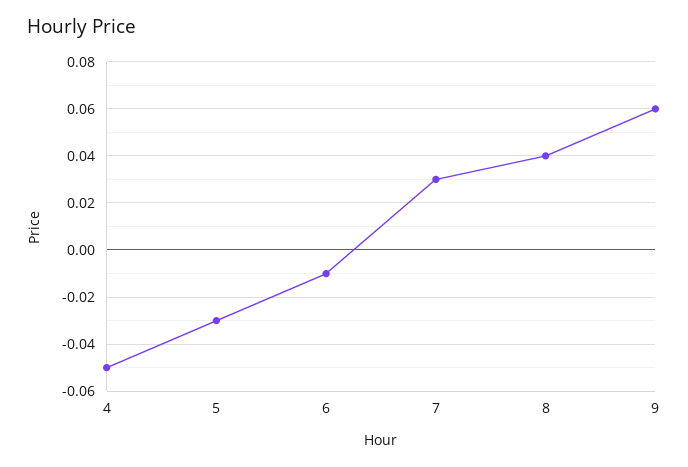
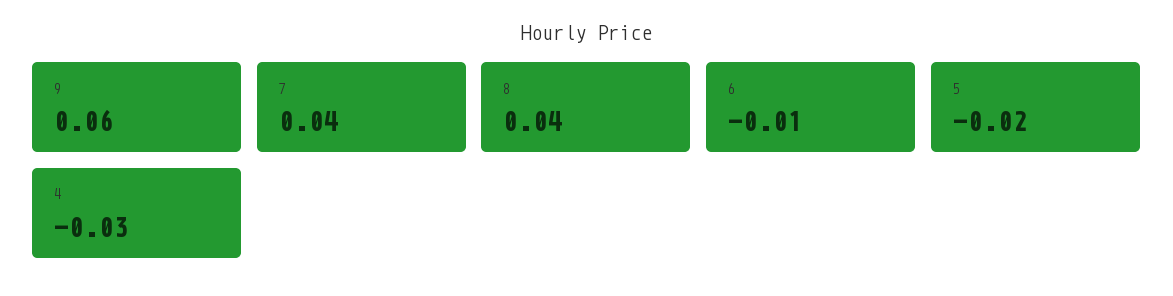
4: -0.05 -> -0.03
5: -0.03 -> -0.02
7: 0.03 -> 0.04

